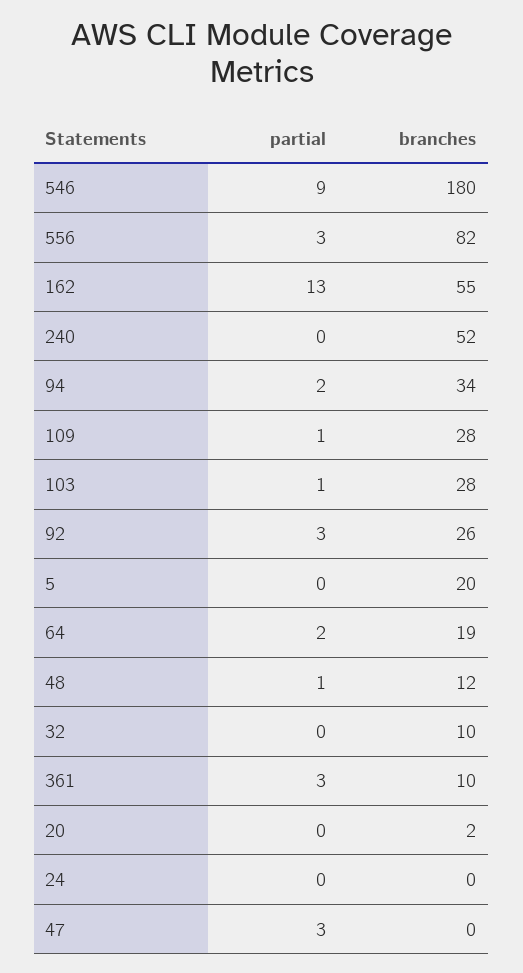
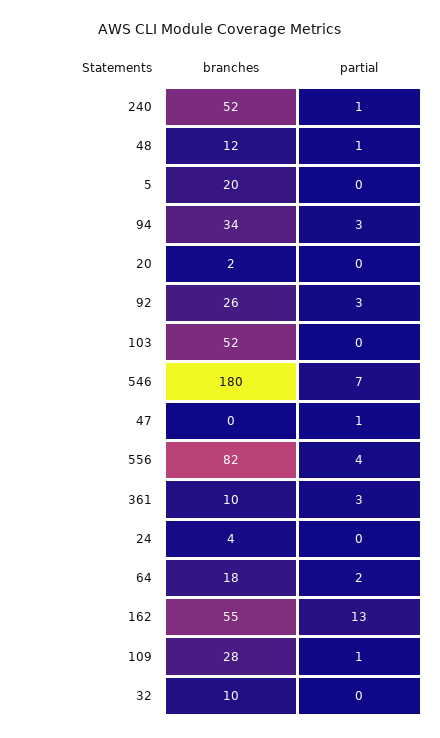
partial, 546: 9 -> 7
partial, 556: 3 -> 4
partial, 240: 0 -> 1
partial, 94: 2 -> 3
partial, 103: 1 -> 0
branches, 103: 28 -> 52
branches, 64: 19 -> 18
branches, 24: 0 -> 4
partial, 47: 3 -> 1

